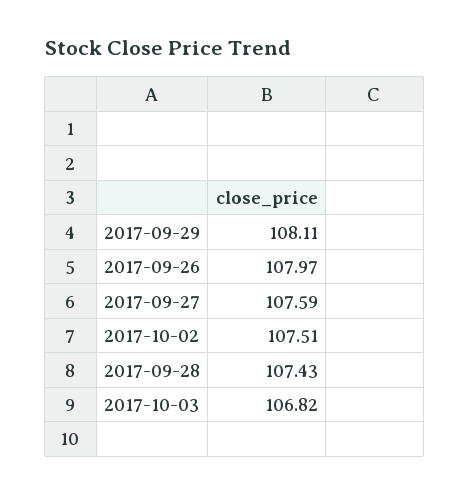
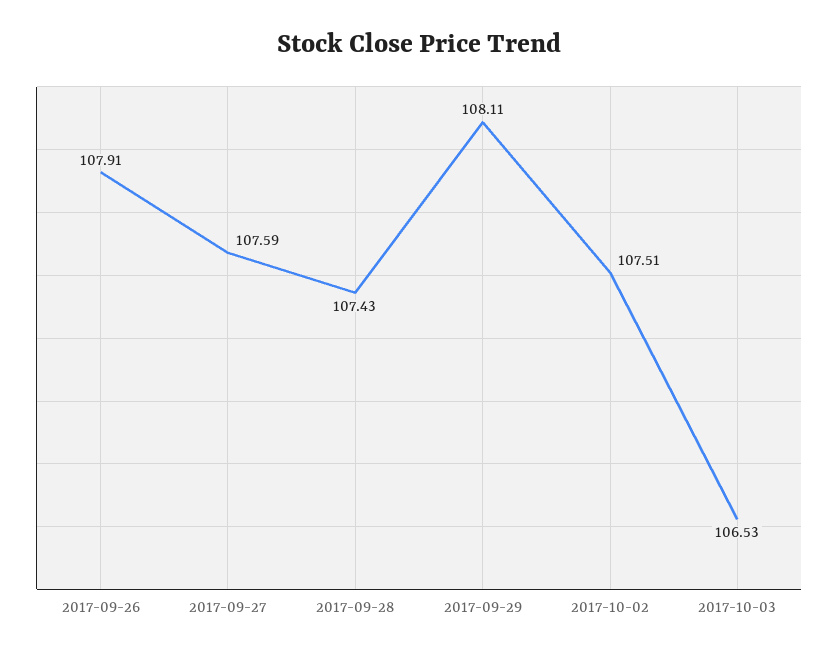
2017-09-26: 107.97 -> 107.91
2017-10-03: 106.82 -> 106.53

